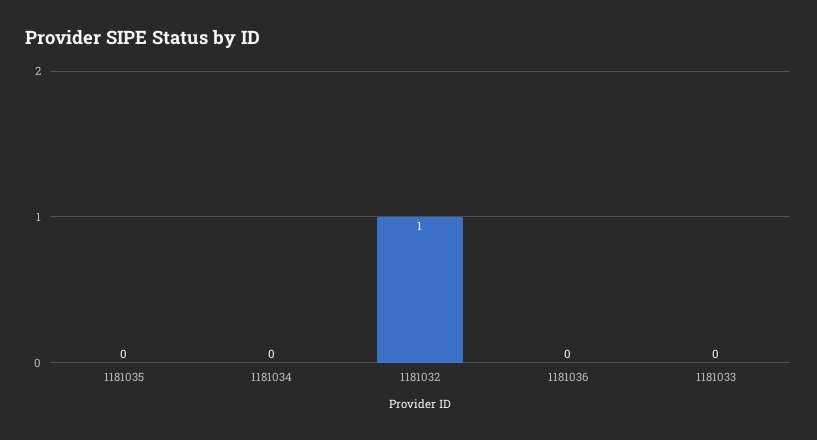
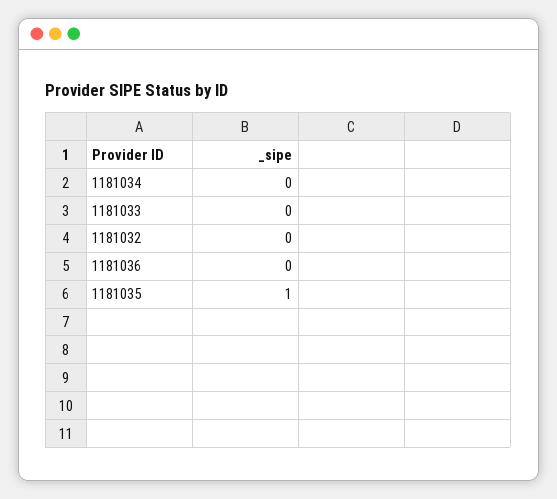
1181035: 0 -> 1
1181032: 1 -> 0

